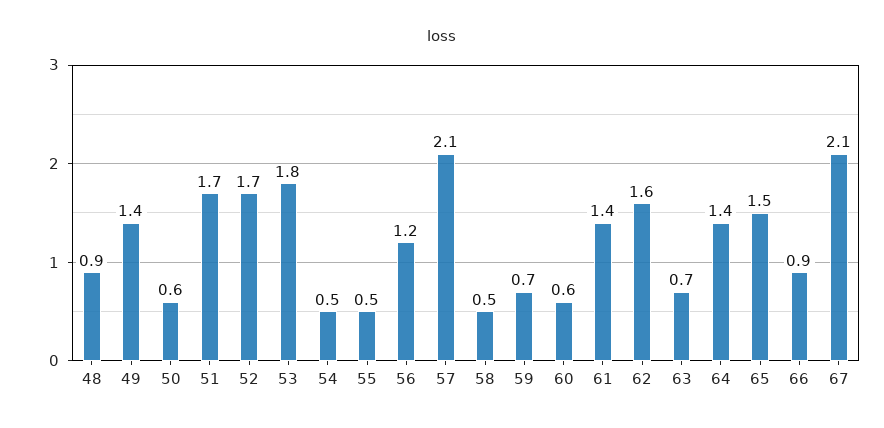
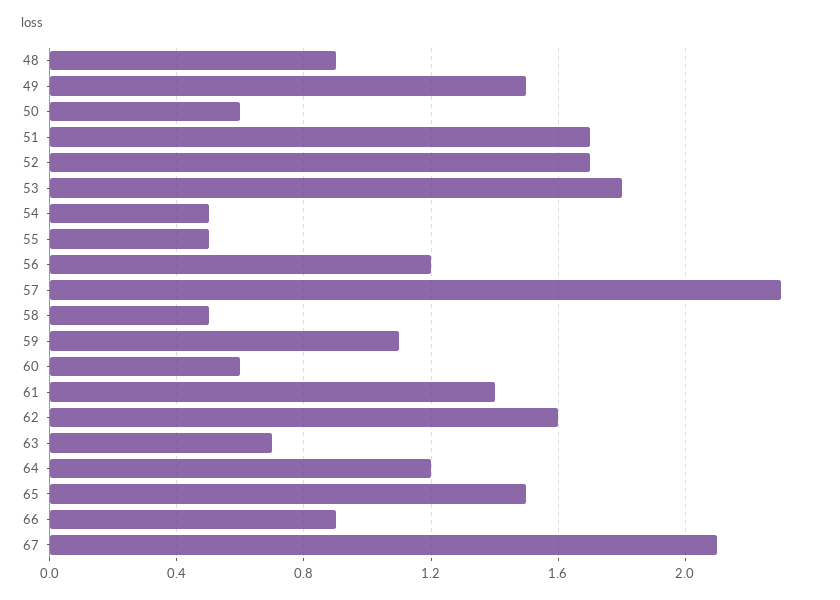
49: 1.4 -> 1.5
57: 2.1 -> 2.3
59: 0.7 -> 1.1
64: 1.4 -> 1.2

